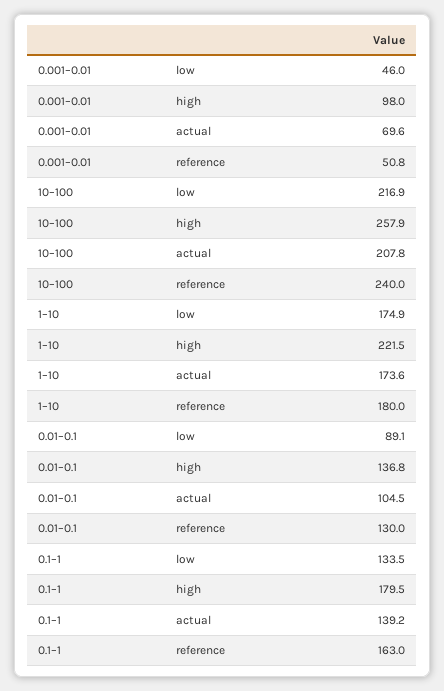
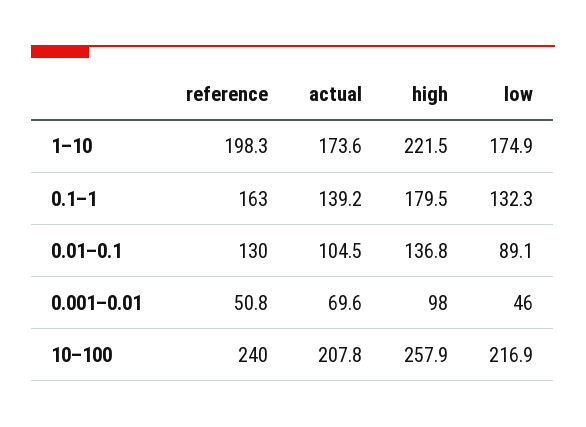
1–10, reference: 180 -> 198.3
0.1–1, low: 133.5 -> 132.3

